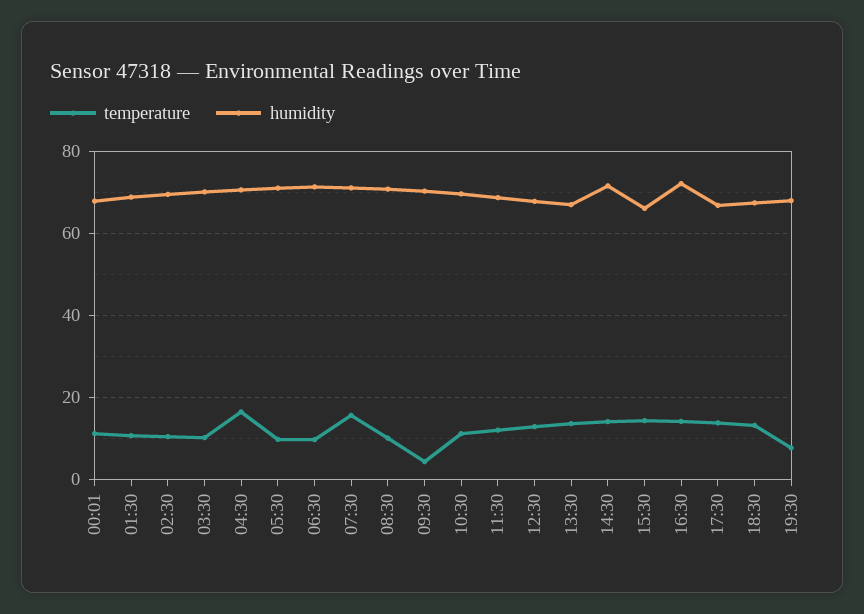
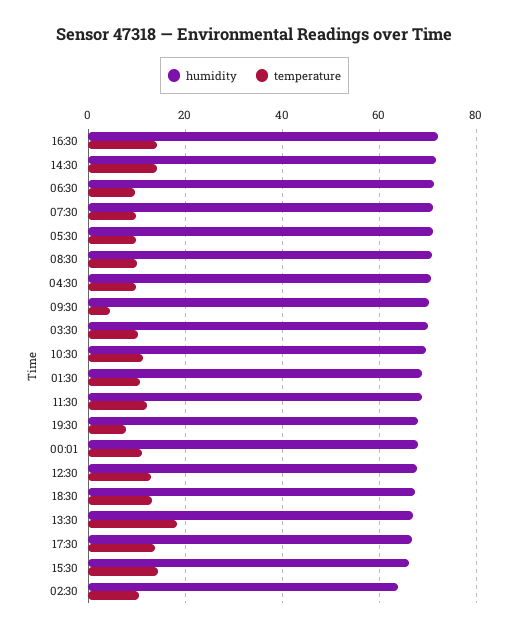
humidity, 02:30: 70 -> 64
temperature, 04:30: 16 -> 10
temperature, 07:30: 16 -> 10
temperature, 13:30: 14 -> 18

